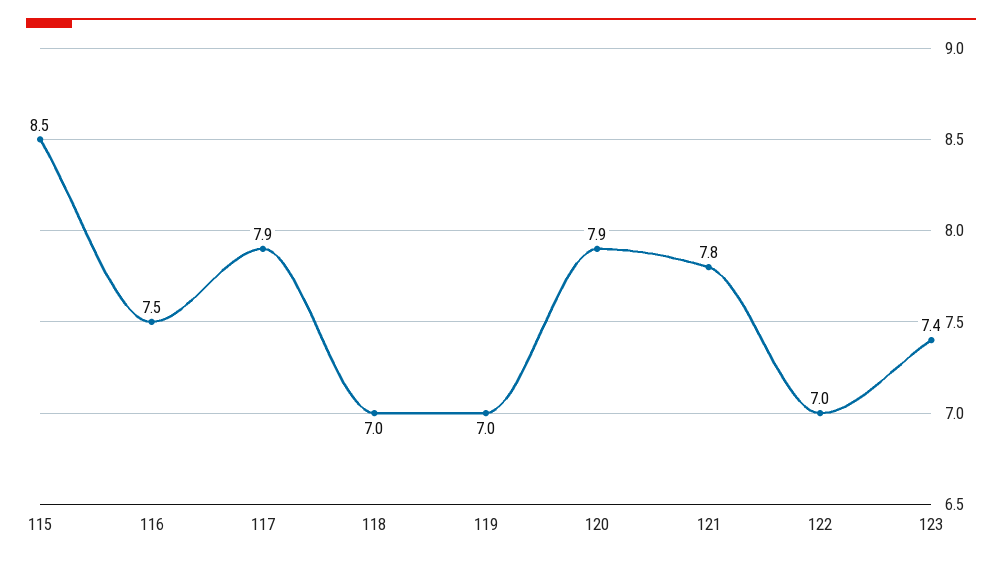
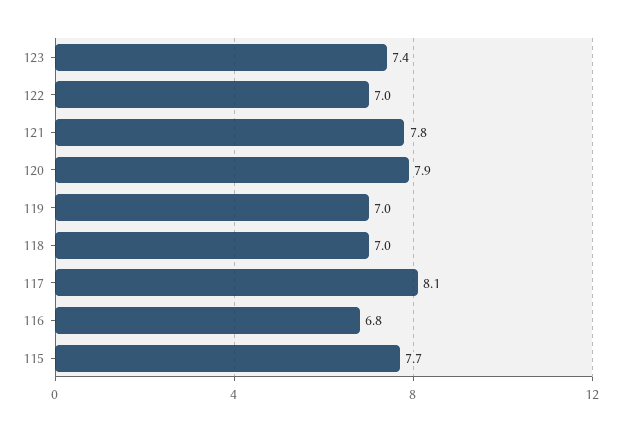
115: 8.5 -> 7.7
116: 7.5 -> 6.8
117: 7.9 -> 8.1

